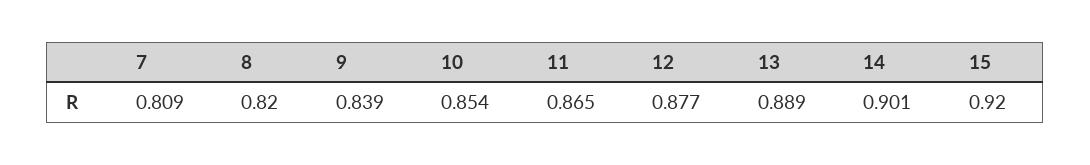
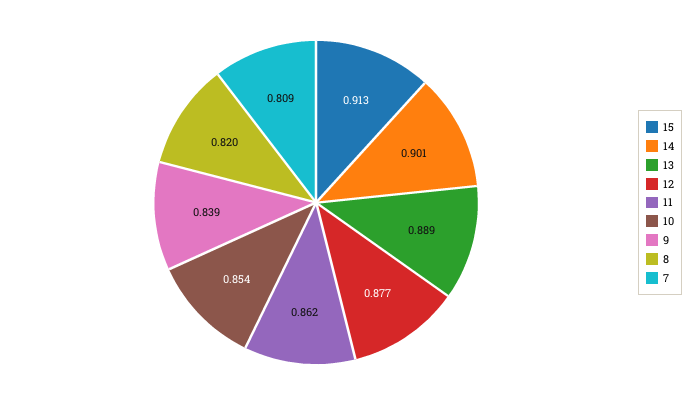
11: 0.865 -> 0.862
15: 0.92 -> 0.913

